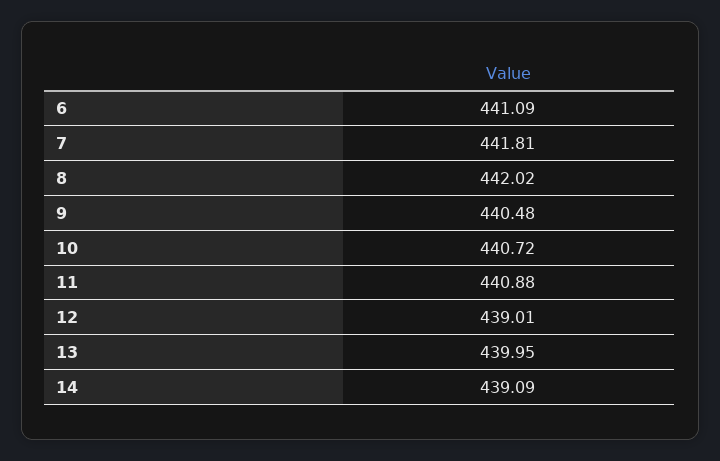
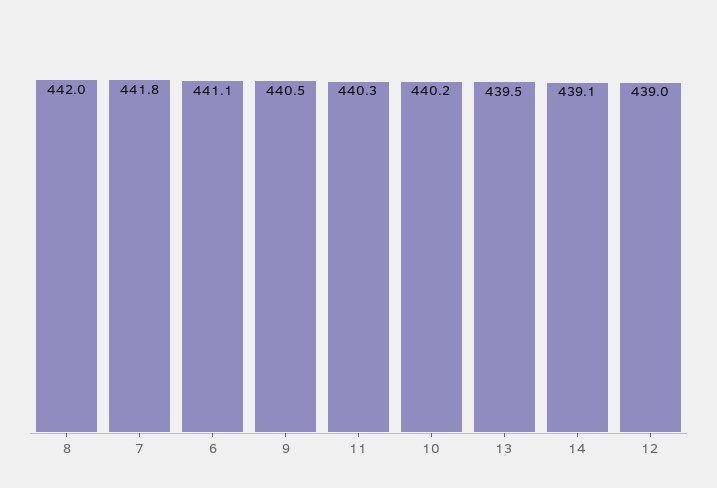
10: 440.72 -> 440.2
11: 440.88 -> 440.3
13: 439.95 -> 439.5

